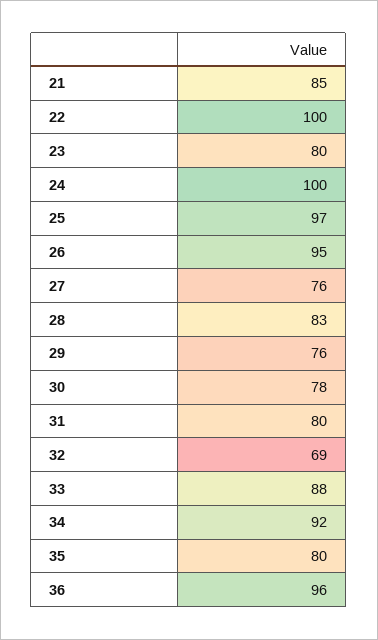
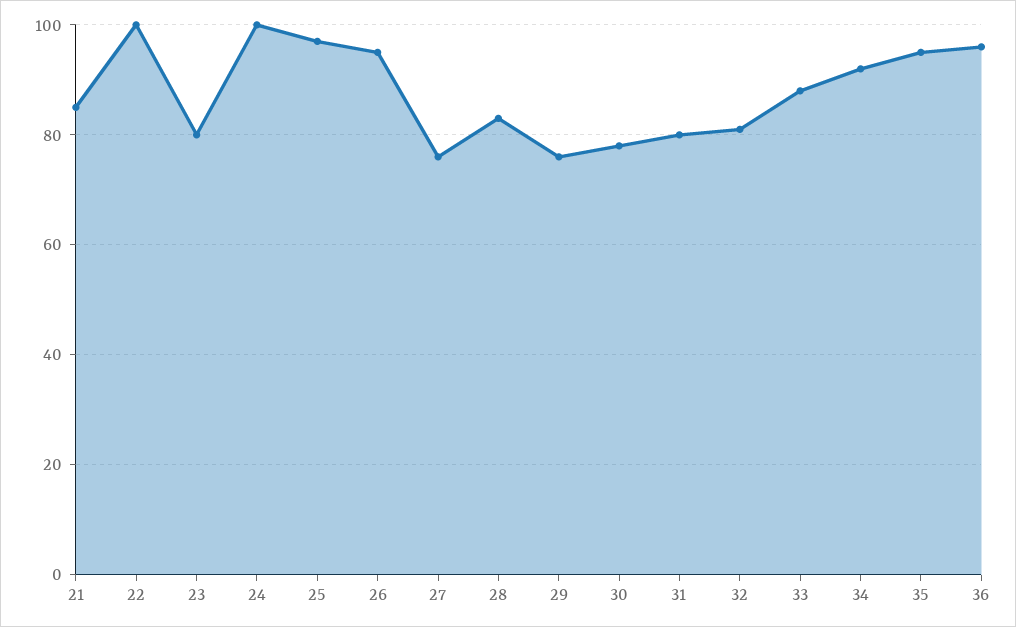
32: 69 -> 80
35: 80 -> 95

